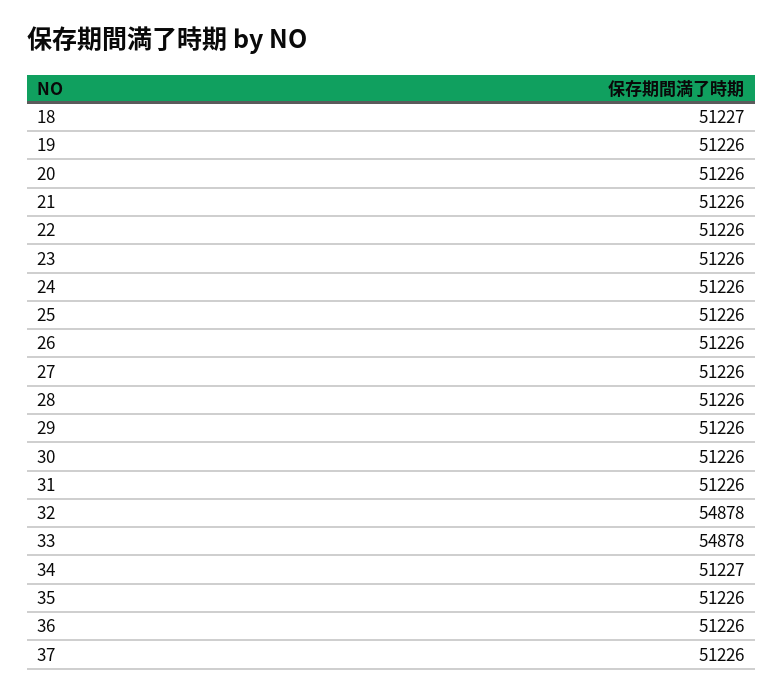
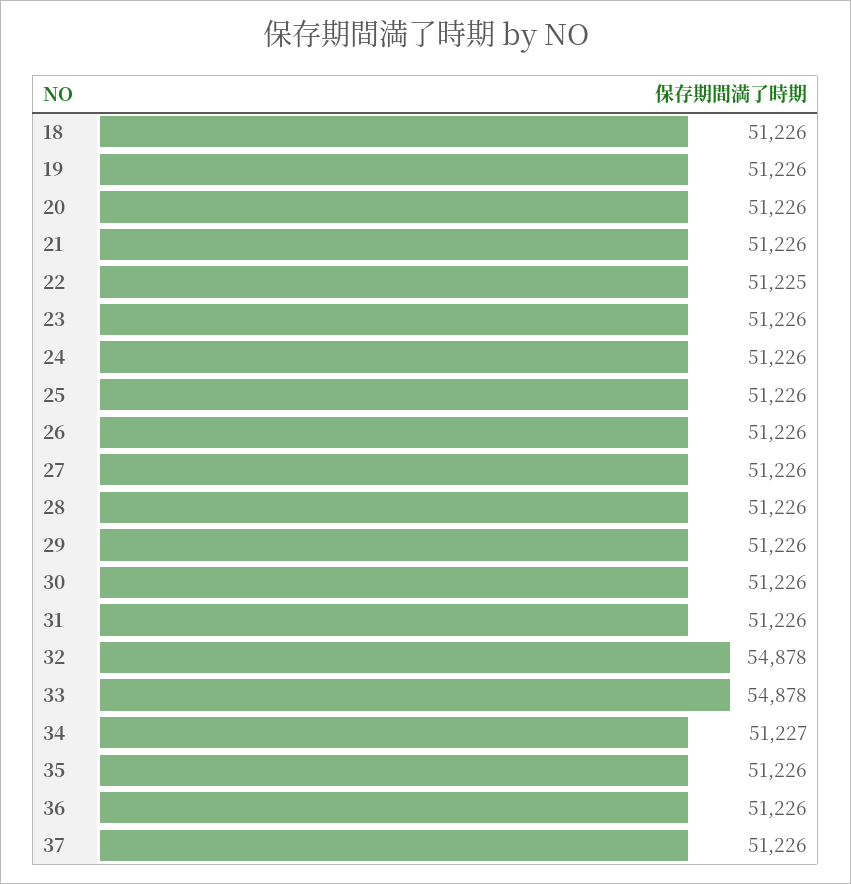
18: 51227 -> 51226
22: 51226 -> 51225

